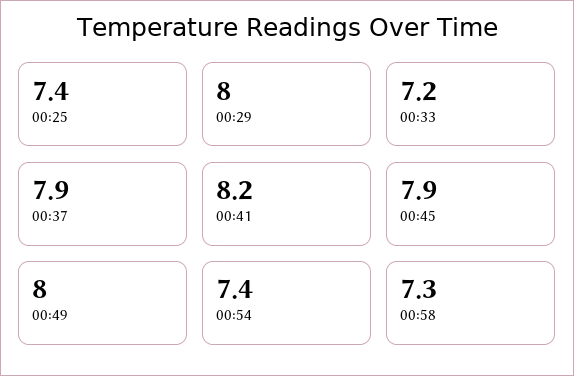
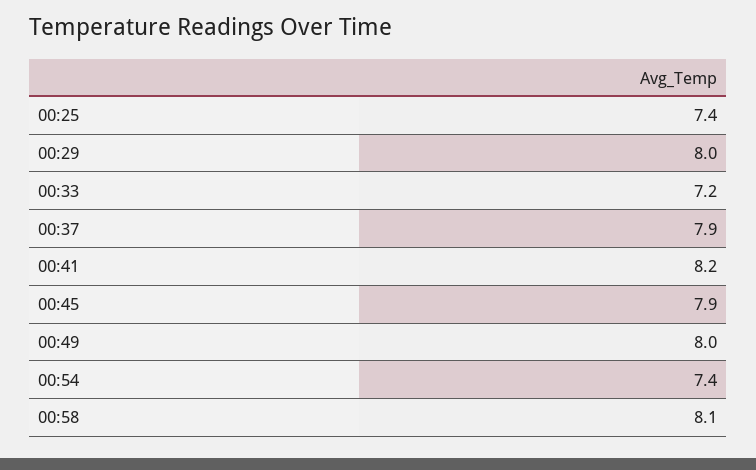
00:58: 7.3 -> 8.1

